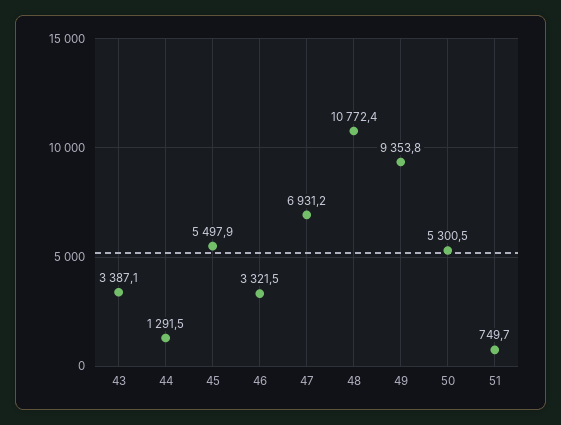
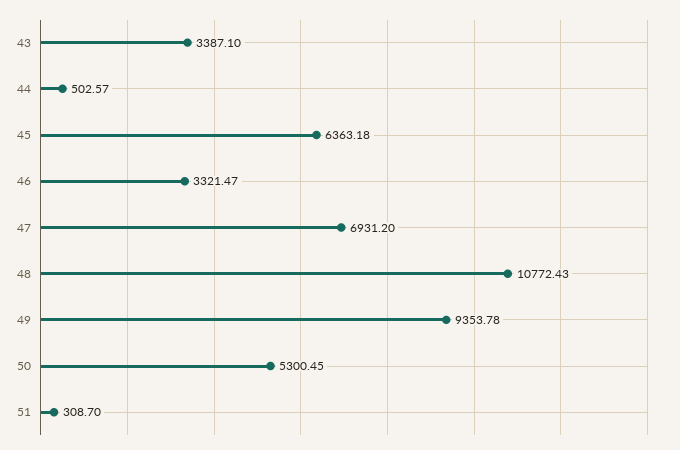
44: 1291.5 -> 502.57
45: 5497.9 -> 6363.18
51: 749.7 -> 308.7

